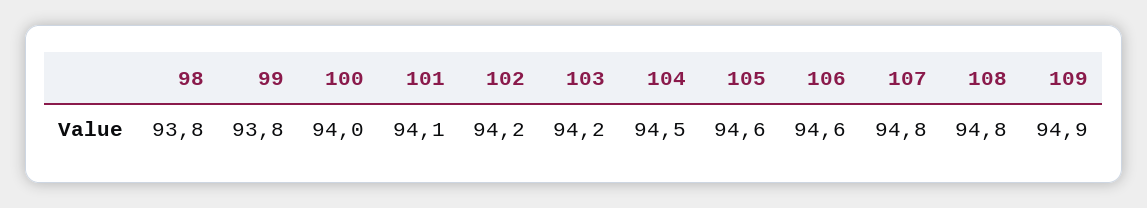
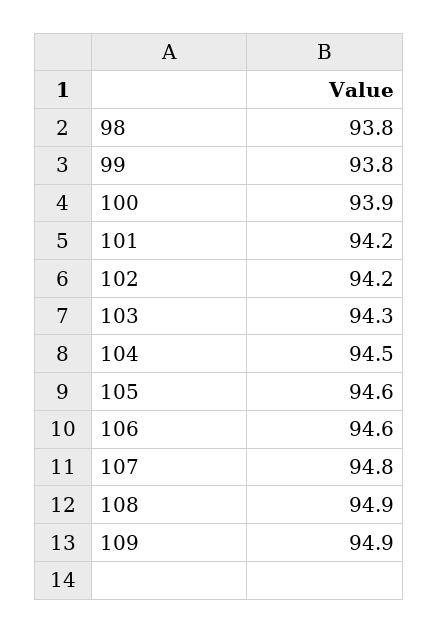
100: 94 -> 93.9
101: 94.1 -> 94.2
103: 94.2 -> 94.3
108: 94.8 -> 94.9

